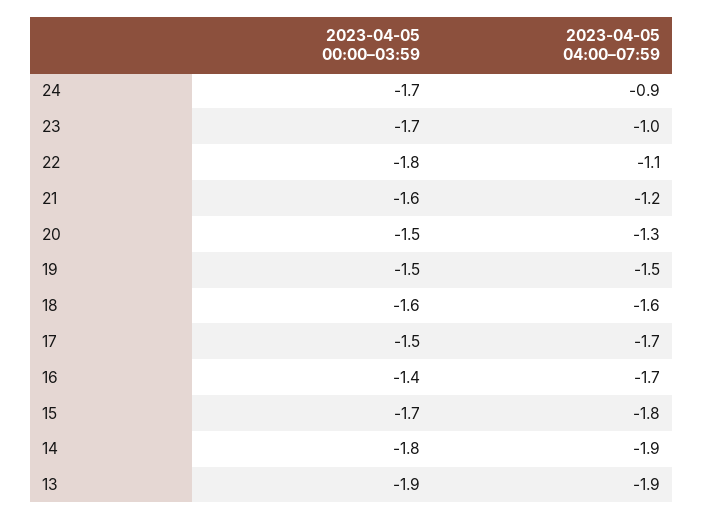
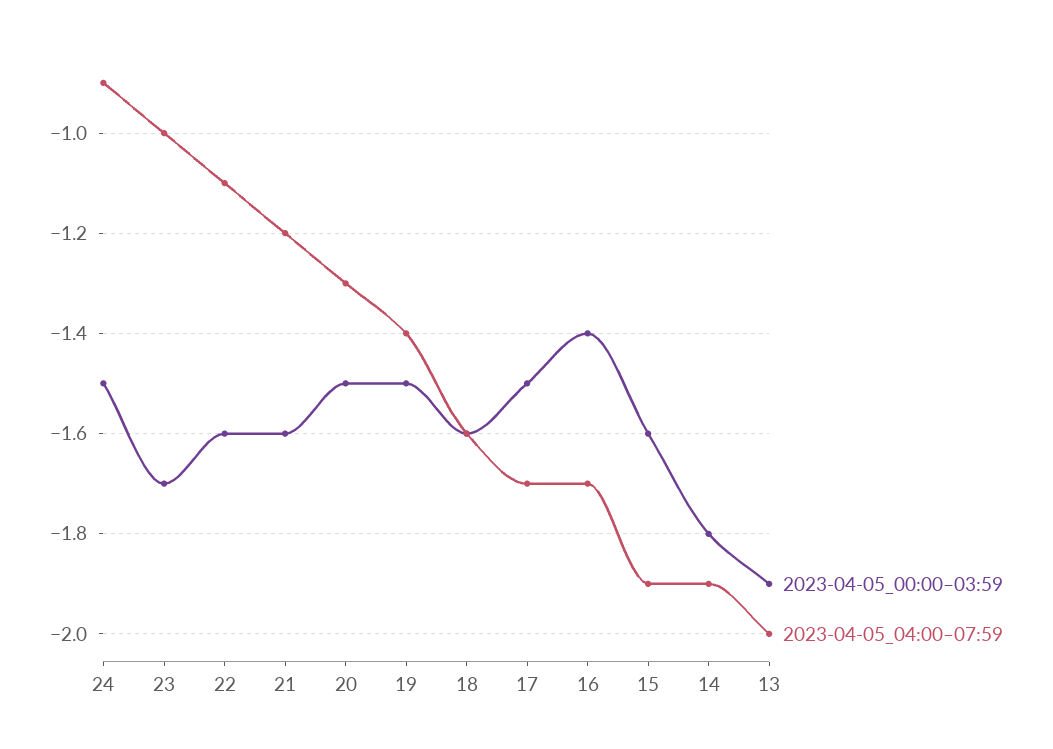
2023-04-05 00:00–03:59, 24: -1.7 -> -1.5
2023-04-05 00:00–03:59, 22: -1.8 -> -1.6
2023-04-05 04:00–07:59, 19: -1.5 -> -1.4
2023-04-05 00:00–03:59, 15: -1.7 -> -1.6
2023-04-05 04:00–07:59, 15: -1.8 -> -1.9
2023-04-05 04:00–07:59, 13: -1.9 -> -2

